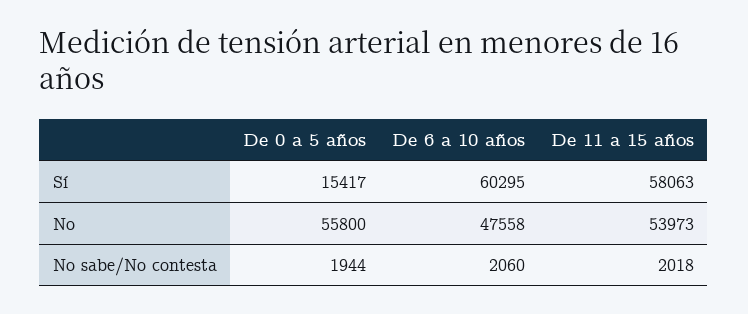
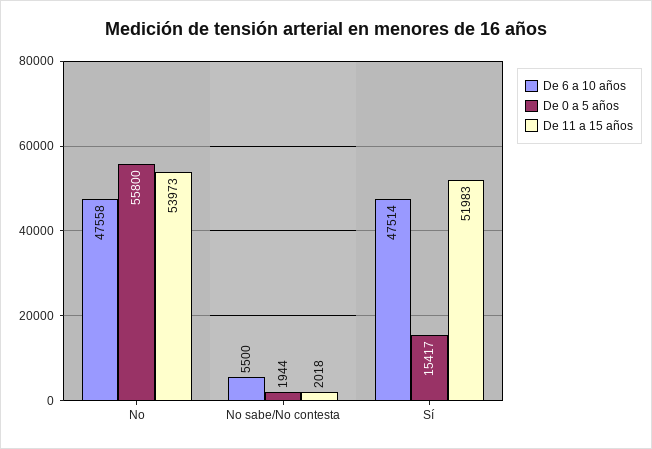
De 6 a 10 años, Sí: 60295 -> 47514
De 11 a 15 años, Sí: 58063 -> 51983
De 6 a 10 años, No sabe/No contesta: 2060 -> 5500

